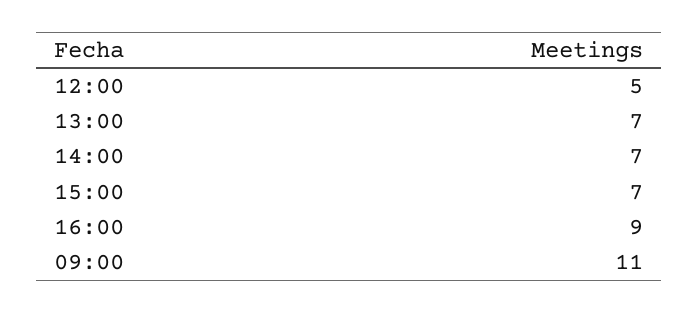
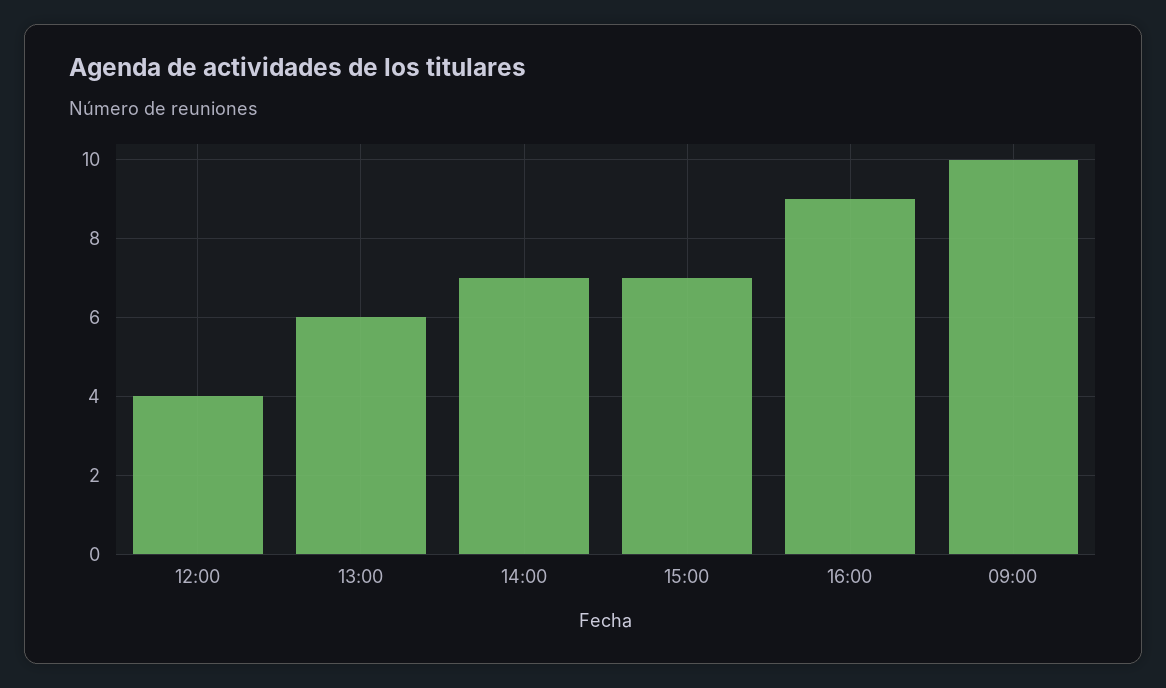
12:00: 5 -> 4
13:00: 7 -> 6
09:00: 11 -> 10

